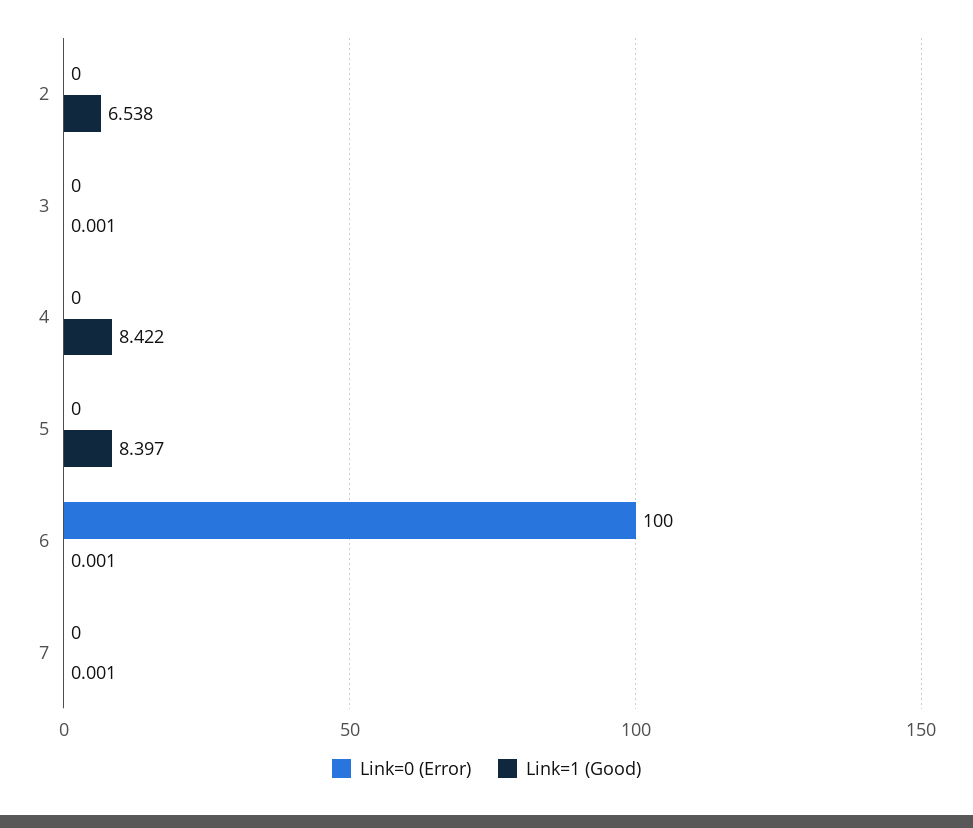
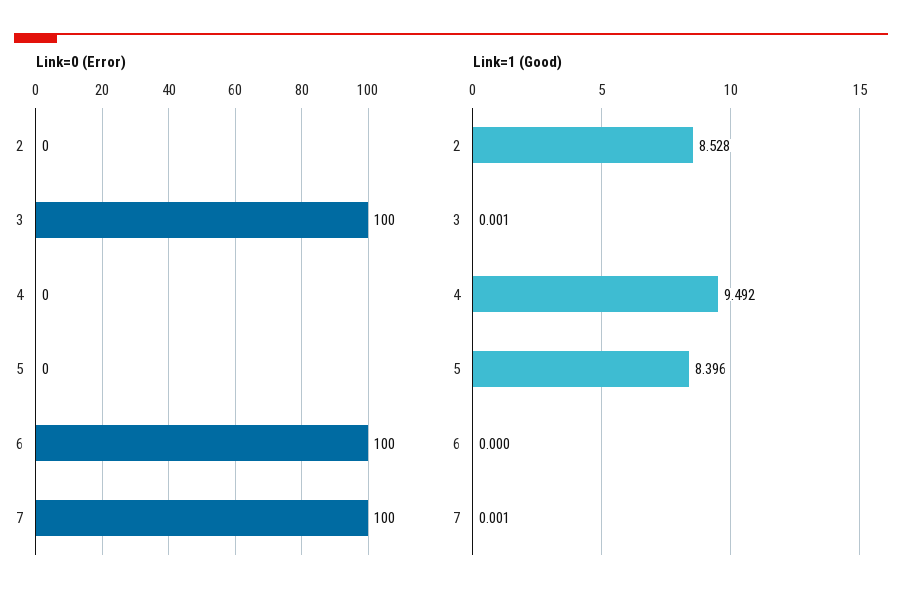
Link=1 (Good), 2: 6.538 -> 8.528
Link=0 (Error), 3: 0 -> 100
Link=1 (Good), 4: 8.422 -> 9.492
Link=1 (Good), 5: 8.397 -> 8.396
Link=1 (Good), 6: 0.001 -> 0
Link=0 (Error), 7: 0 -> 100

